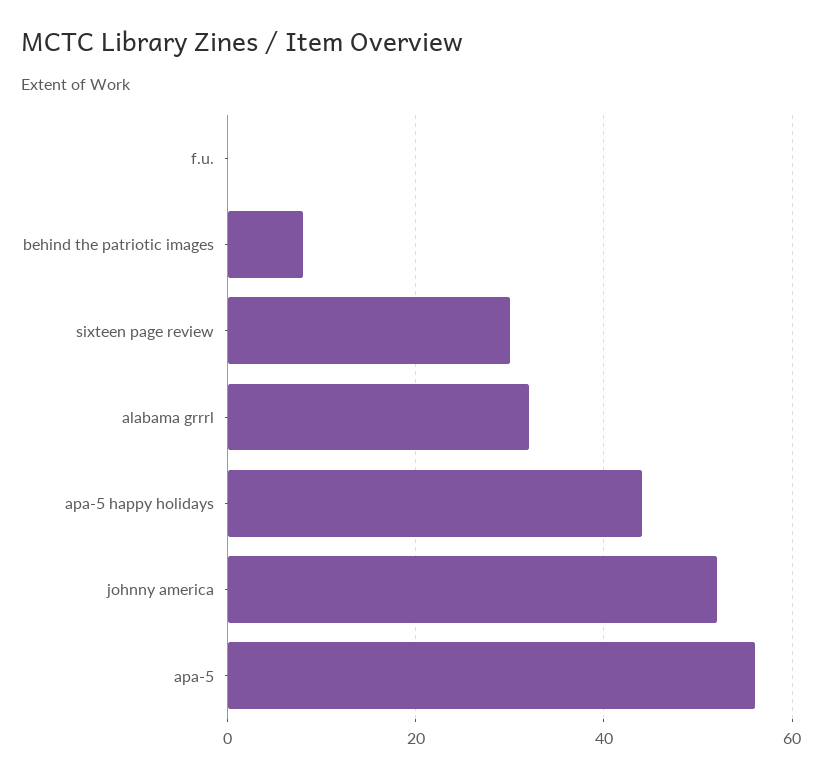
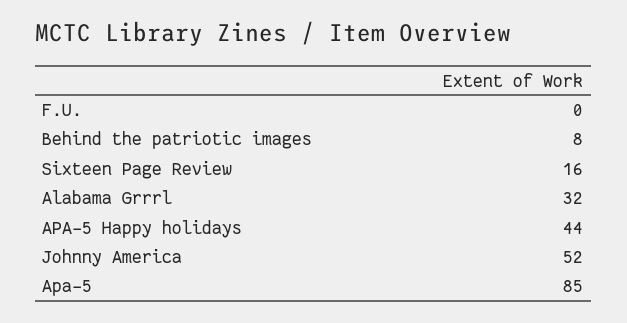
sixteen page review: 30 -> 16
apa-5: 55 -> 85

